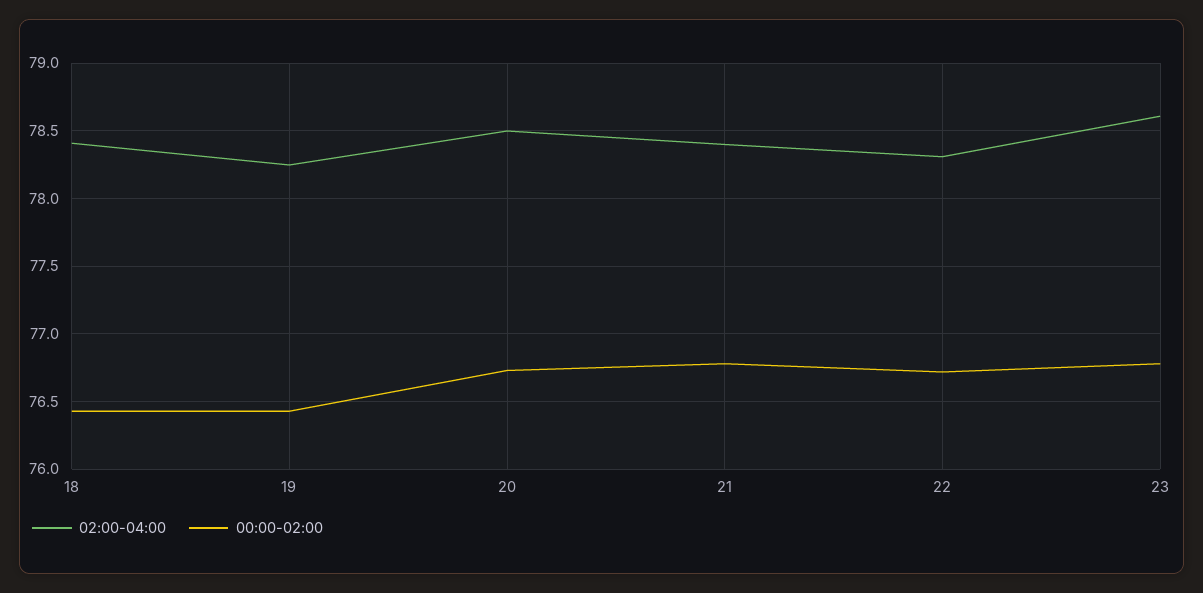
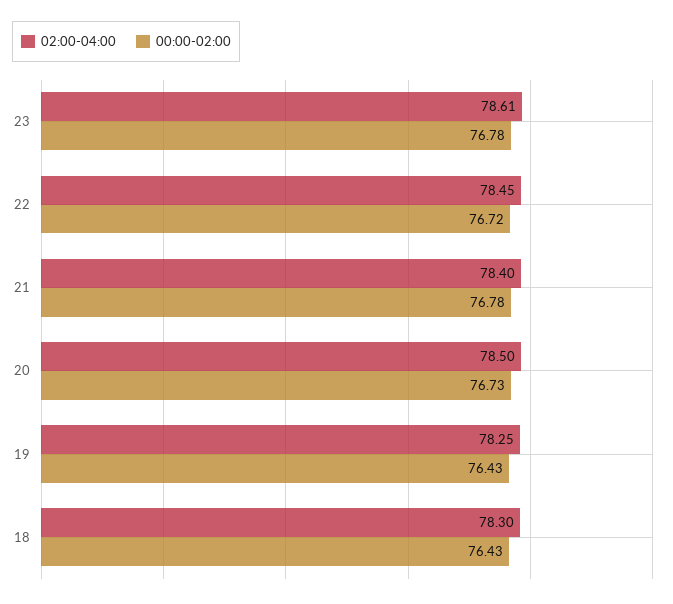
02:00-04:00, 18: 78.4 -> 78.3
02:00-04:00, 22: 78.3 -> 78.45

